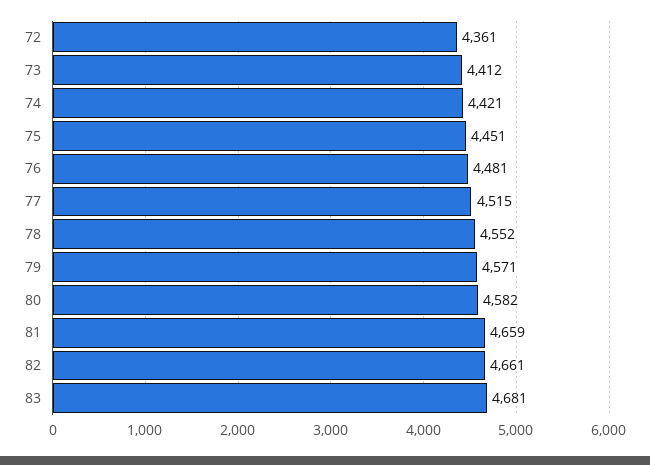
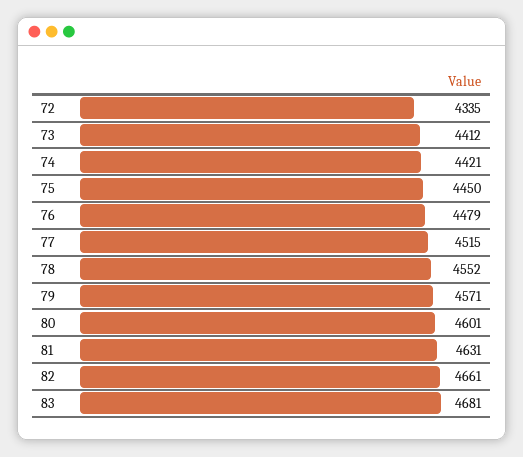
72: 4361 -> 4335
75: 4451 -> 4450
76: 4481 -> 4479
80: 4582 -> 4601
81: 4659 -> 4631

